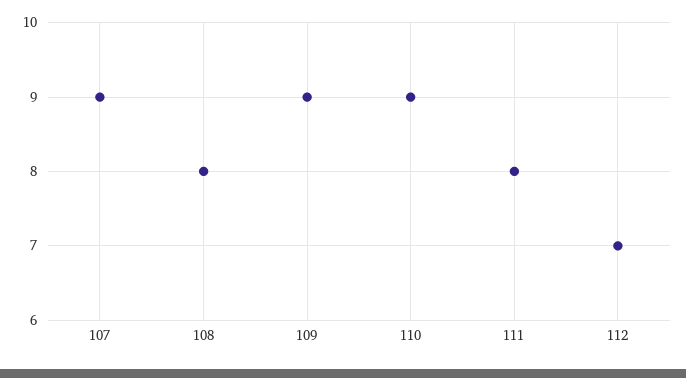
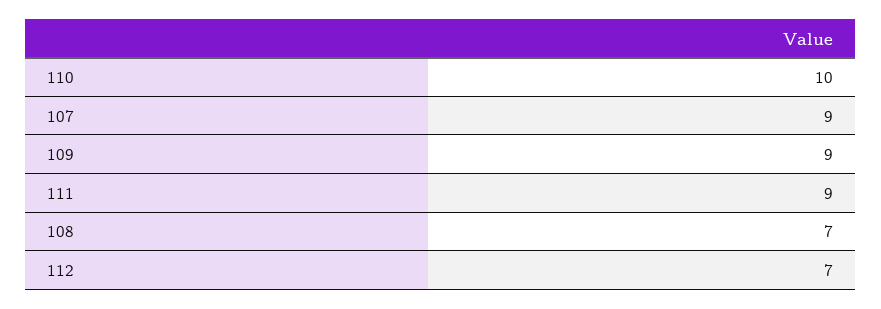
108: 8 -> 7
110: 9 -> 10
111: 8 -> 9

